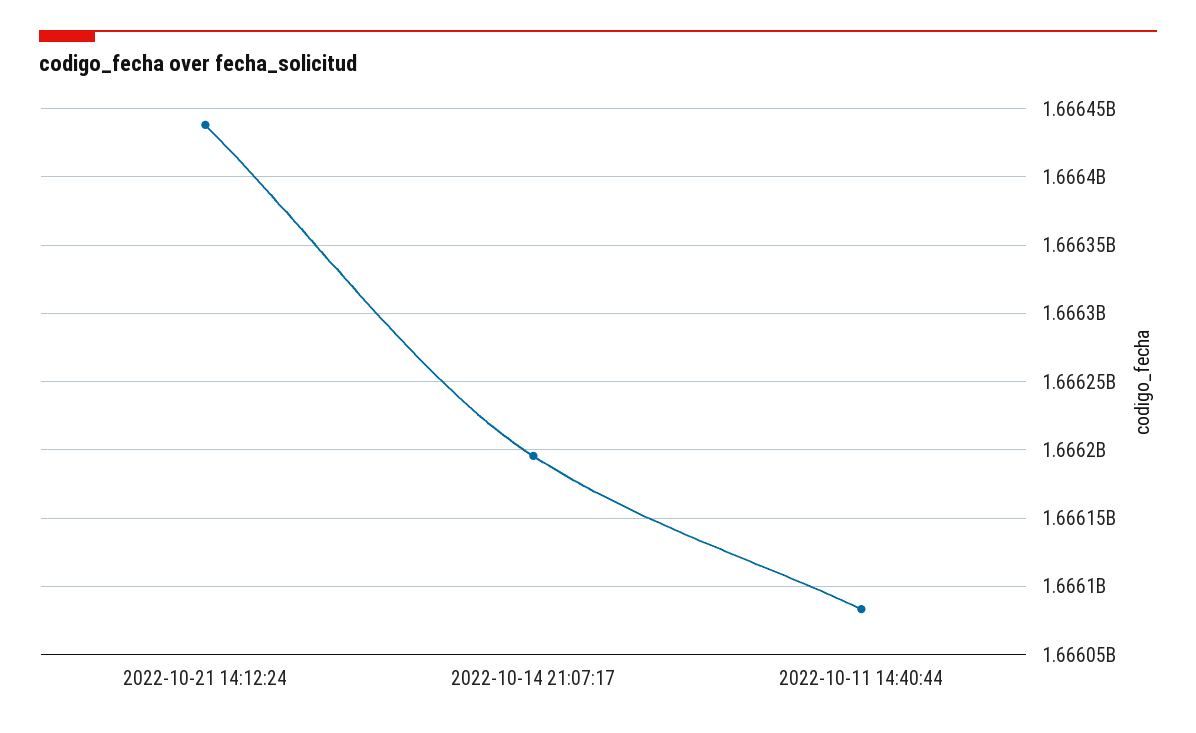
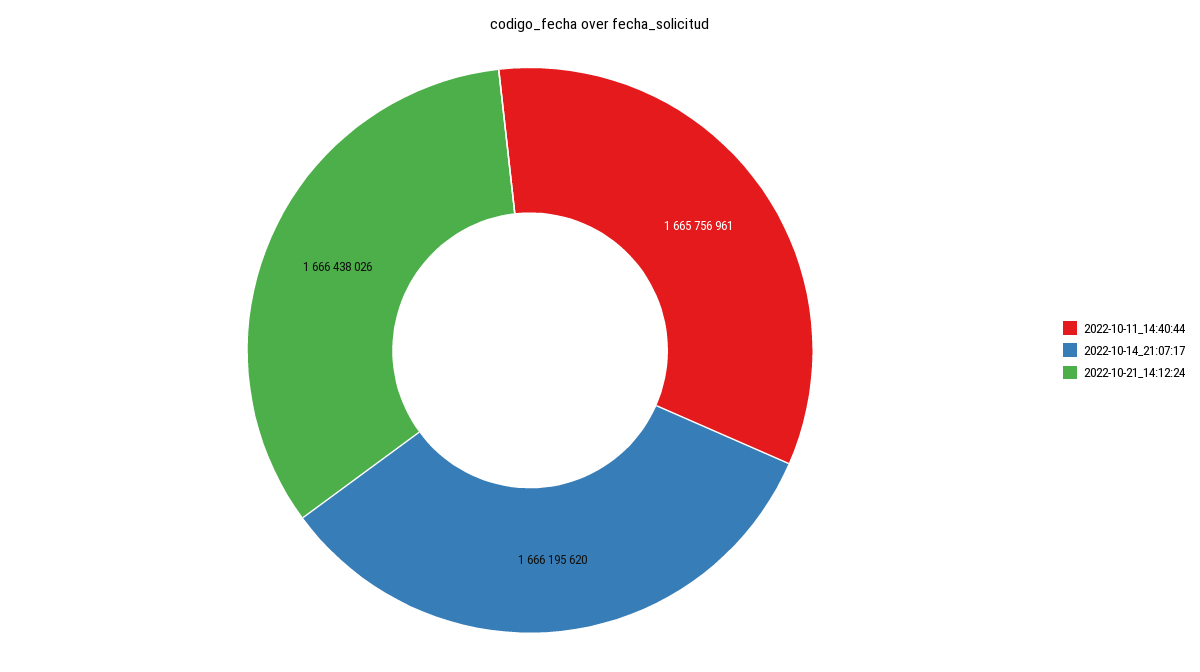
2022-10-11 14:40:44: 1666085000 -> 1665756961

